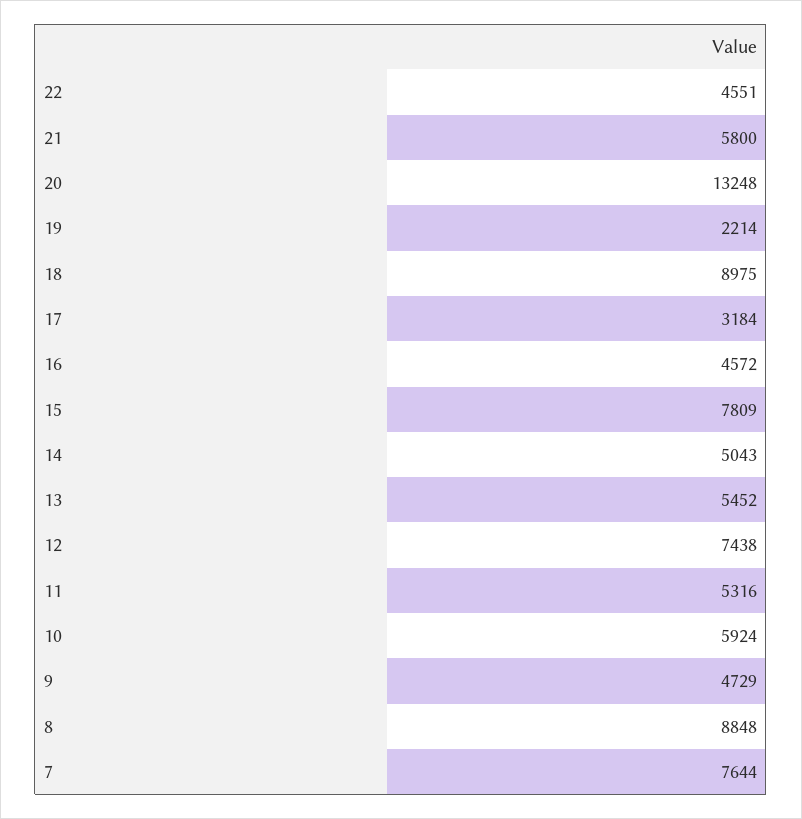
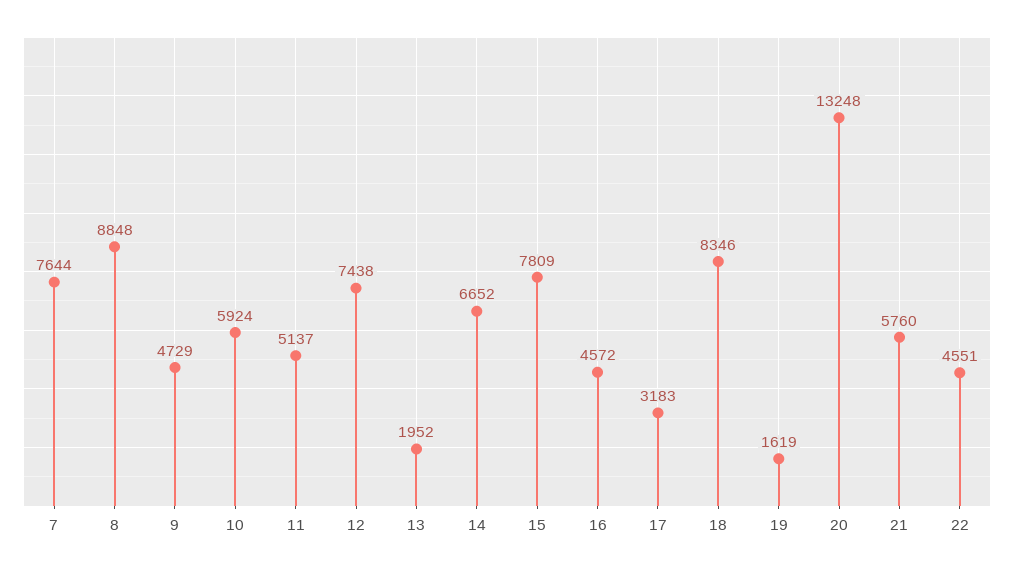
21: 5800 -> 5760
19: 2214 -> 1619
18: 8975 -> 8346
17: 3184 -> 3183
14: 5043 -> 6652
13: 5452 -> 1952
11: 5316 -> 5137

